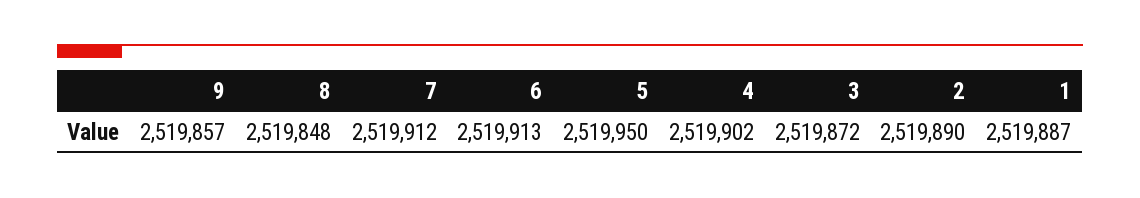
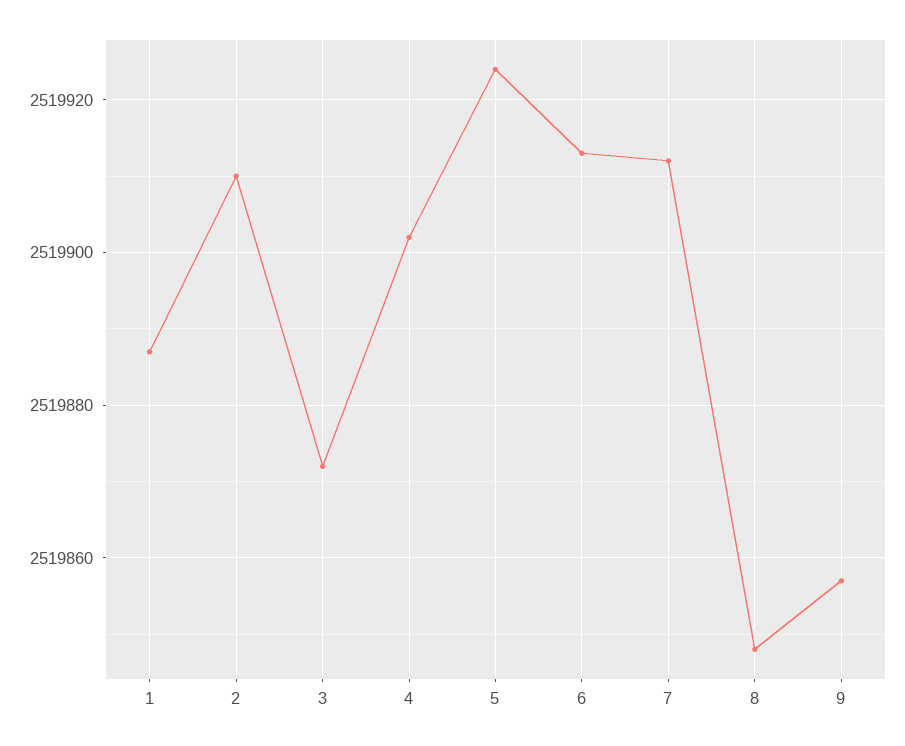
5: 2519950 -> 2519925
2: 2519890 -> 2519910

